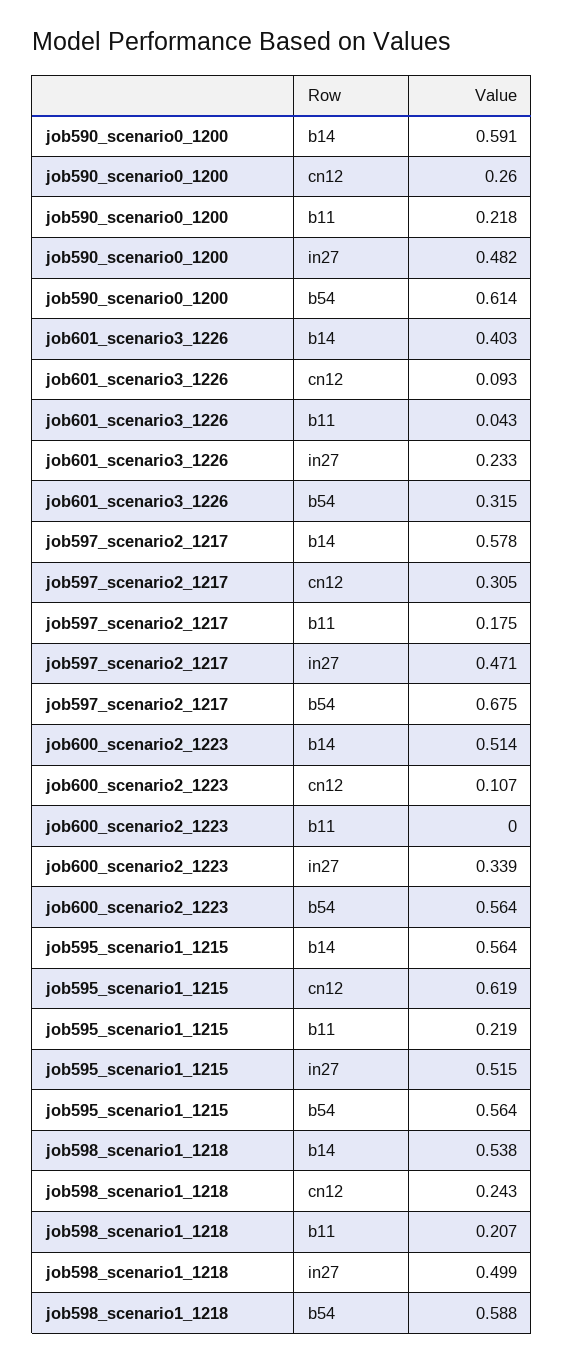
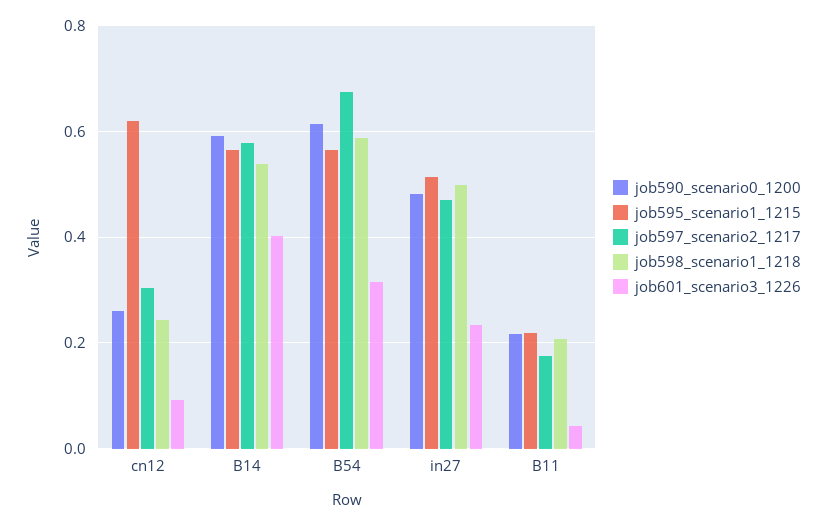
job600_scenario2_1223, b14: 0.514 -> none
job600_scenario2_1223, cn12: 0.107 -> none
job600_scenario2_1223, b11: 0 -> none
job600_scenario2_1223, in27: 0.339 -> none
job600_scenario2_1223, b54: 0.564 -> none

